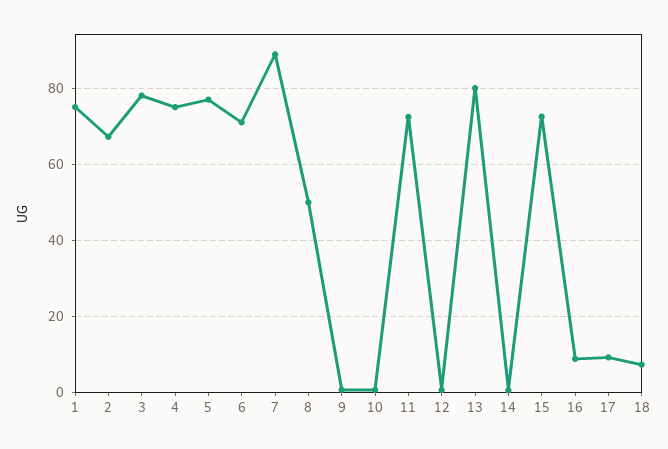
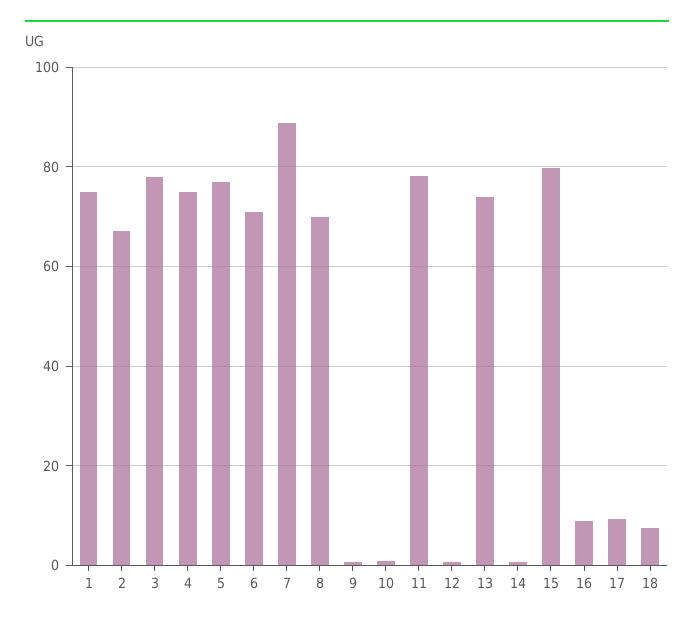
8: 50 -> 70
11: 72 -> 78
13: 80 -> 74
15: 72 -> 80

